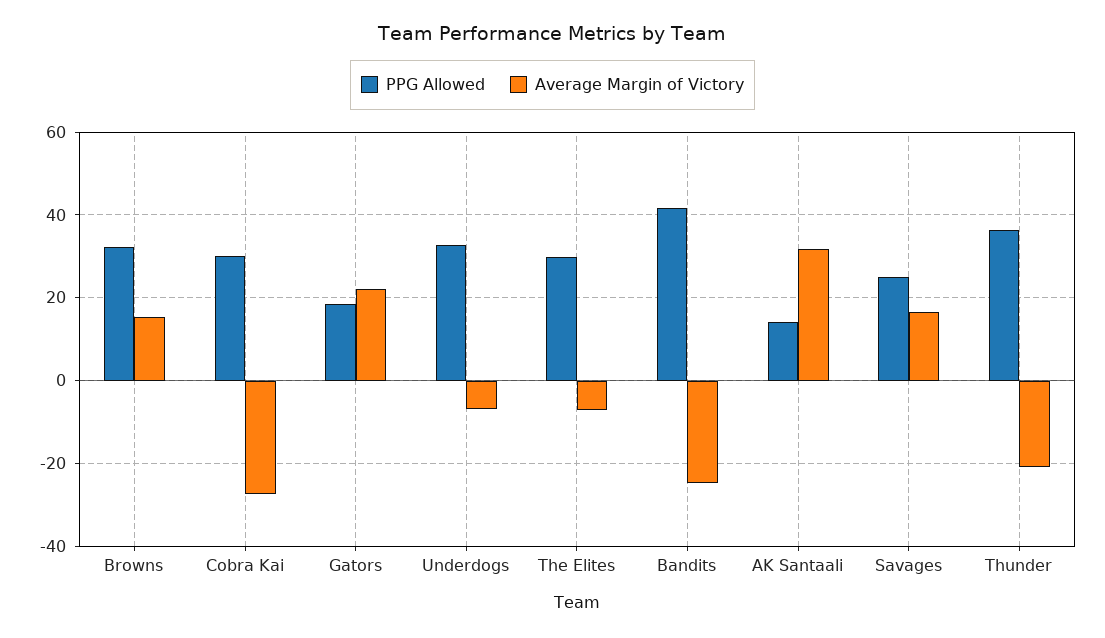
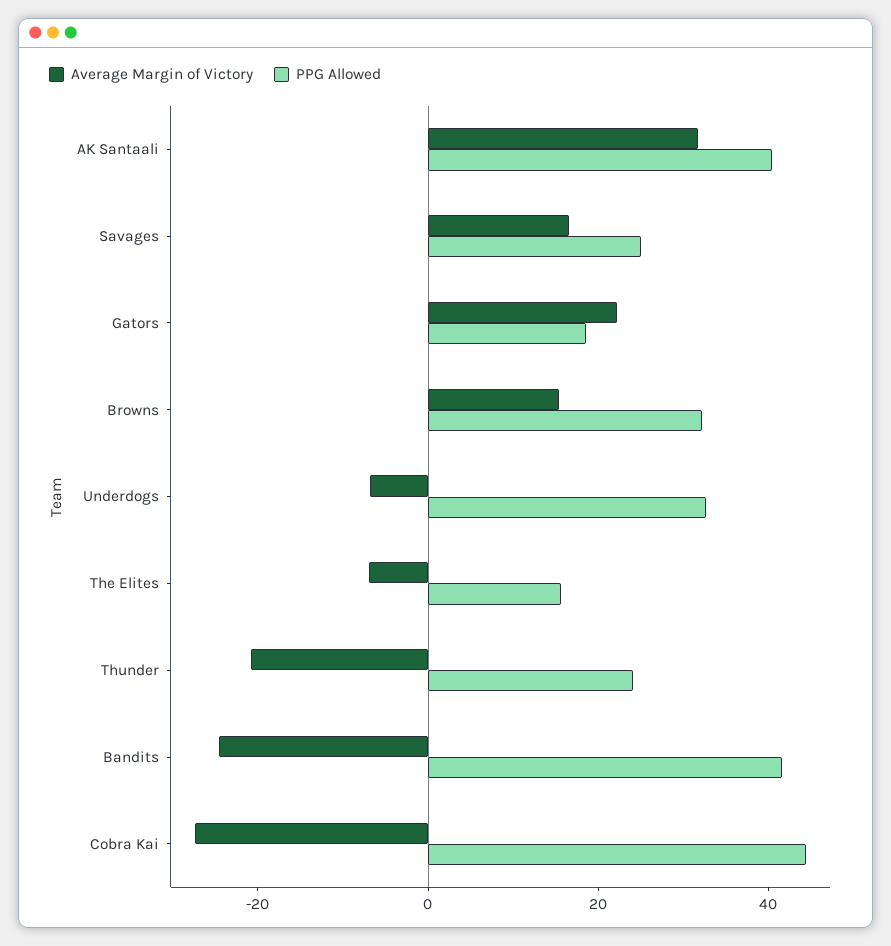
PPG Allowed, Cobra Kai: 30 -> 45
PPG Allowed, The Elites: 30 -> 15
PPG Allowed, AK Santaali: 14 -> 40
PPG Allowed, Thunder: 36 -> 25

